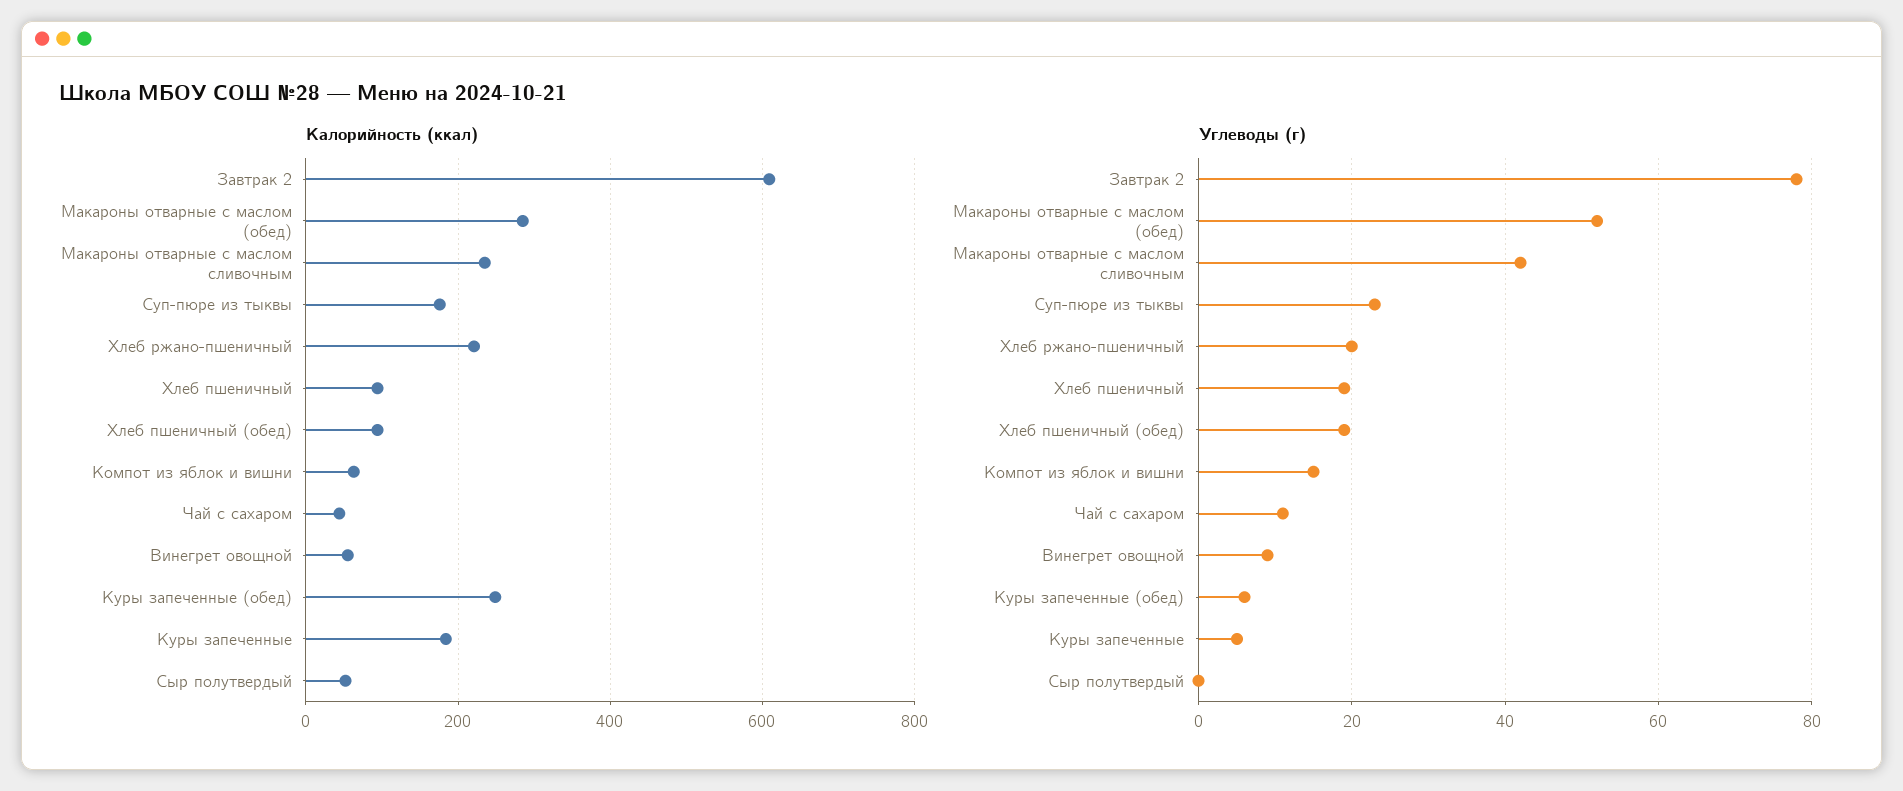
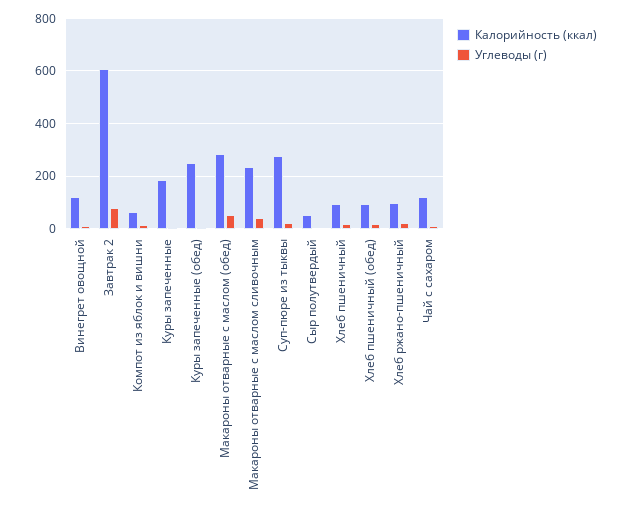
Калорийность (ккал), Суп-пюре из тыквы: 180 -> 275
Калорийность (ккал), Хлеб ржано-пшеничный: 220 -> 100
Калорийность (ккал), Чай с сахаром: 40 -> 125
Калорийность (ккал), Винегрет овощной: 60 -> 125

